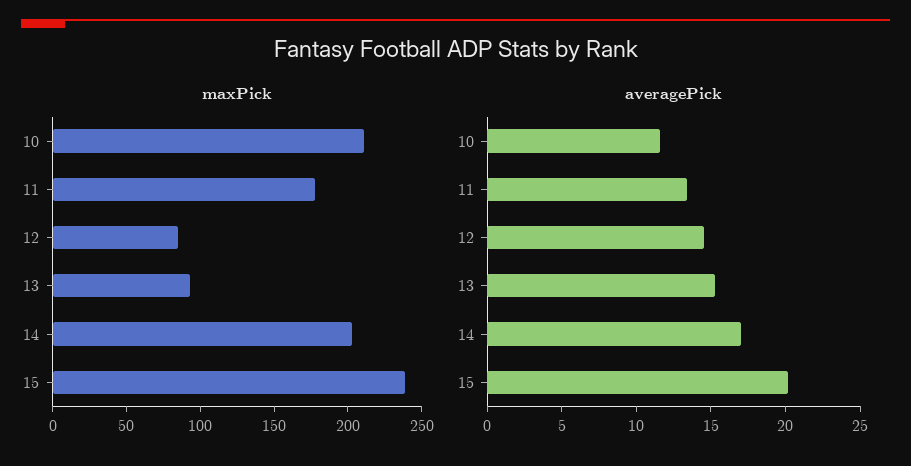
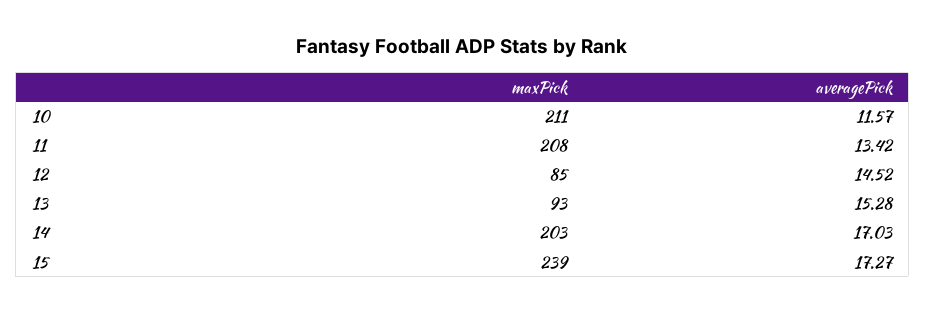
maxPick, 11: 180 -> 208
averagePick, 15: 20 -> 17.27

